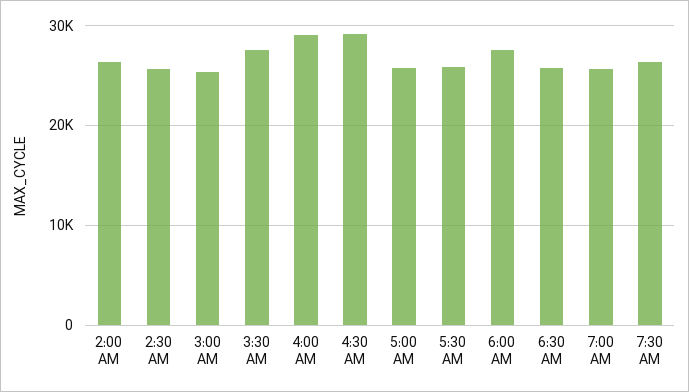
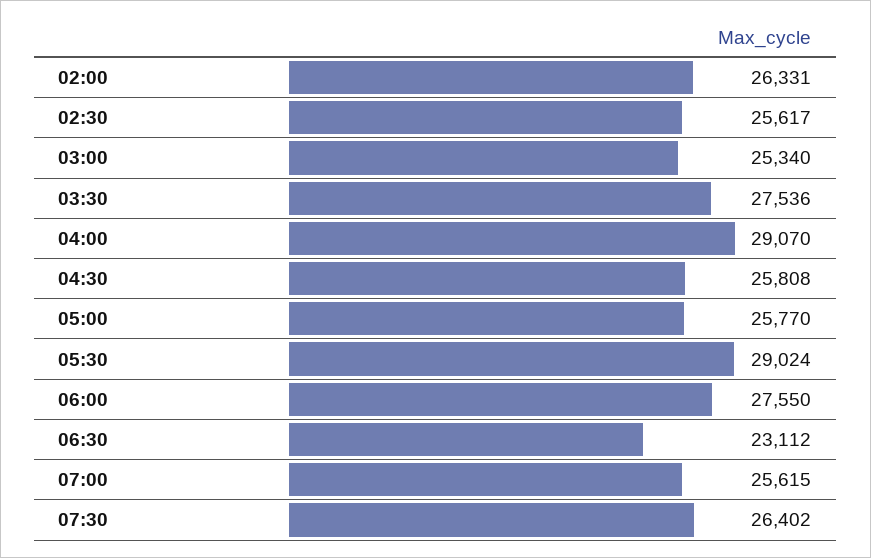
4:30 AM: 29000 -> 25808
5:30 AM: 26000 -> 29024
6:30 AM: 26000 -> 23112

